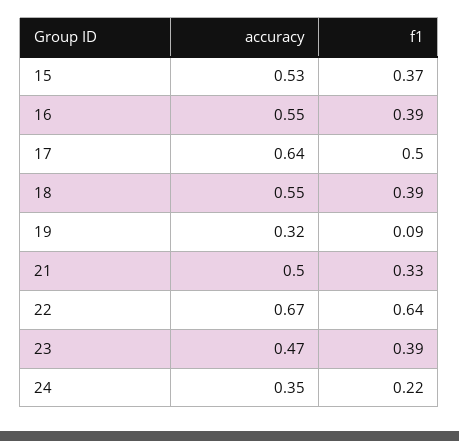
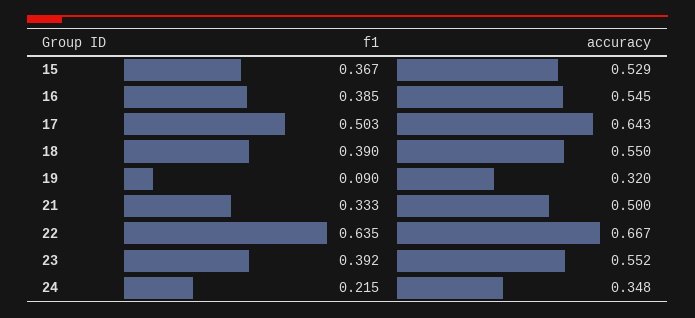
accuracy, 23: 0.47 -> 0.552

